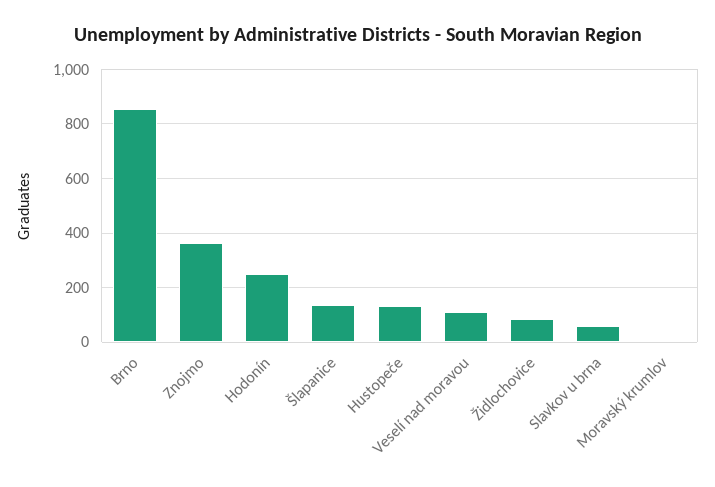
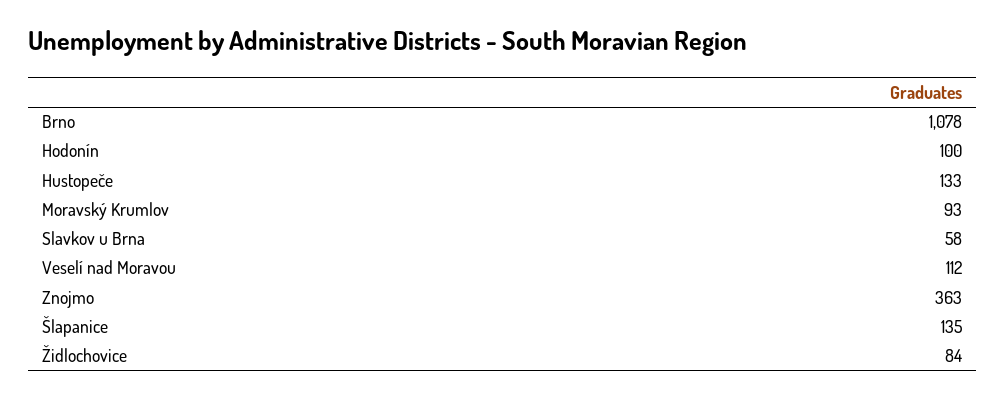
Brno: 850 -> 1078
Hodonín: 250 -> 100
Moravský krumlov: 0 -> 93

